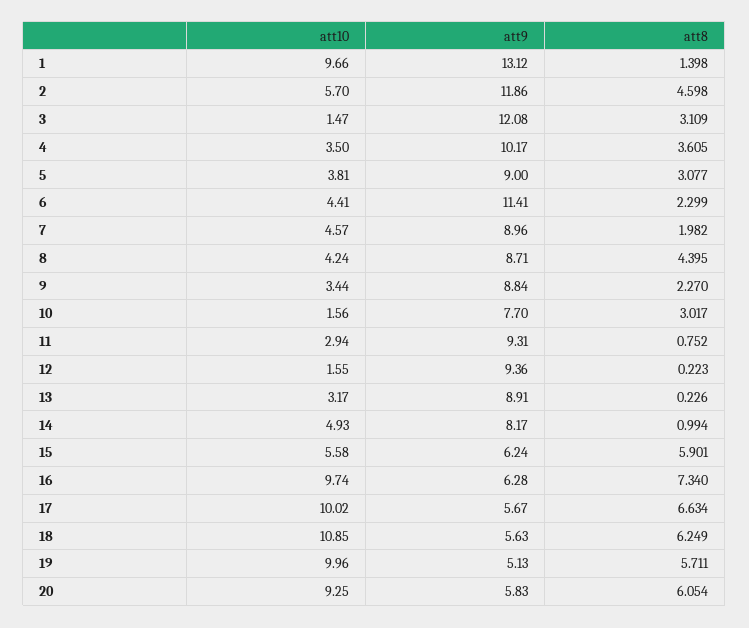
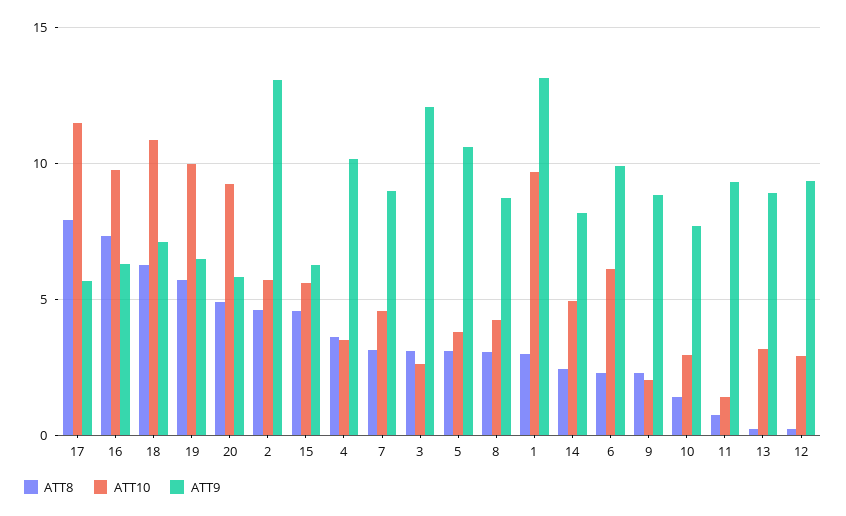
att8, 1: 1.398 -> 3
att9, 2: 11.86 -> 13
att10, 3: 1.47 -> 2.5
att9, 5: 9 -> 10.5
att10, 6: 4.41 -> 6
att9, 6: 11.41 -> 10
att8, 7: 1.982 -> 3
att8, 8: 4.395 -> 3
att10, 9: 3.44 -> 2
att10, 10: 1.56 -> 3
att8, 10: 3.017 -> 1.5
att10, 11: 2.94 -> 1.5
att10, 12: 1.55 -> 3
att8, 14: 0.994 -> 2.5
att8, 15: 5.901 -> 4.5
att10, 17: 10.02 -> 11.5
att8, 17: 6.634 -> 8
att9, 18: 5.63 -> 7
att9, 19: 5.13 -> 6.5
att8, 20: 6.054 -> 5

